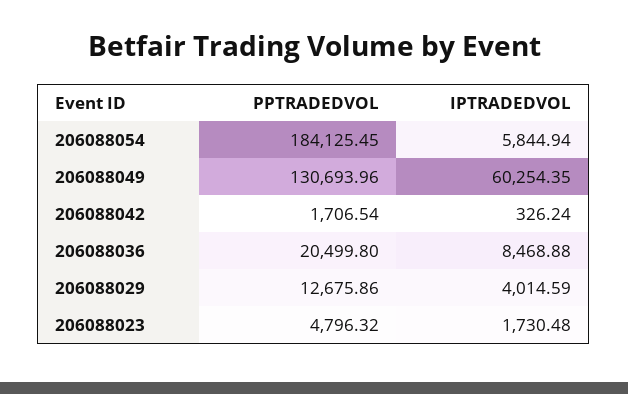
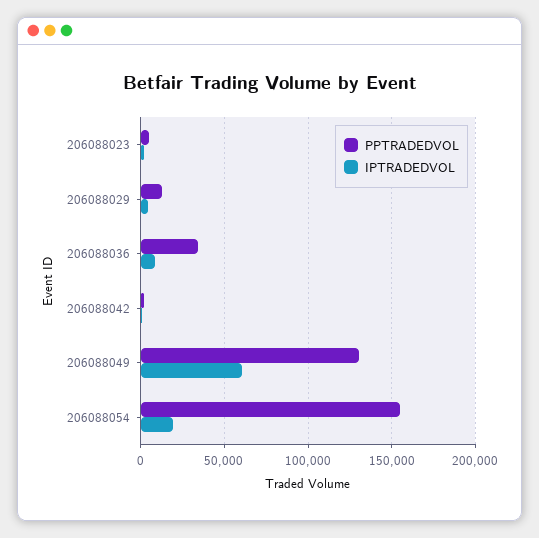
PPTRADEDVOL, 206088054: 184125.45 -> 155000
IPTRADEDVOL, 206088054: 5844.94 -> 20000
PPTRADEDVOL, 206088036: 20499.8 -> 35000

